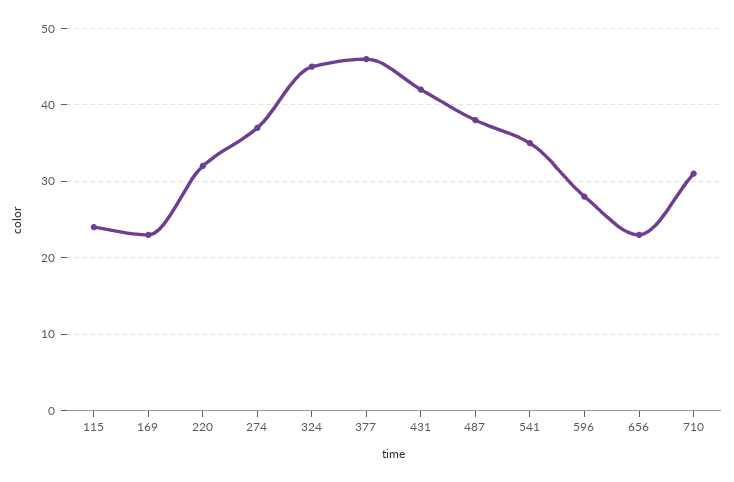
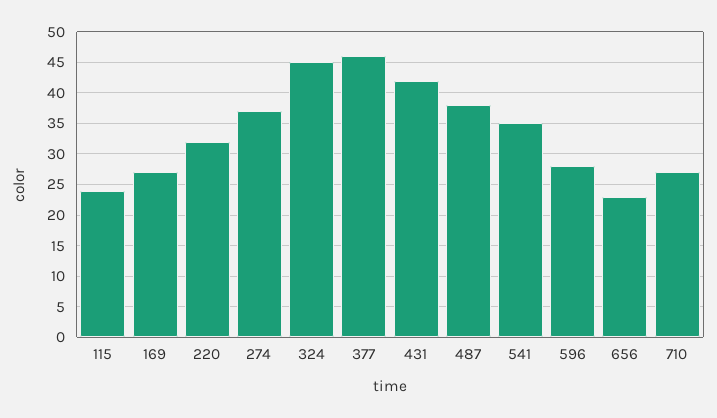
169: 23 -> 27
710: 31 -> 27

